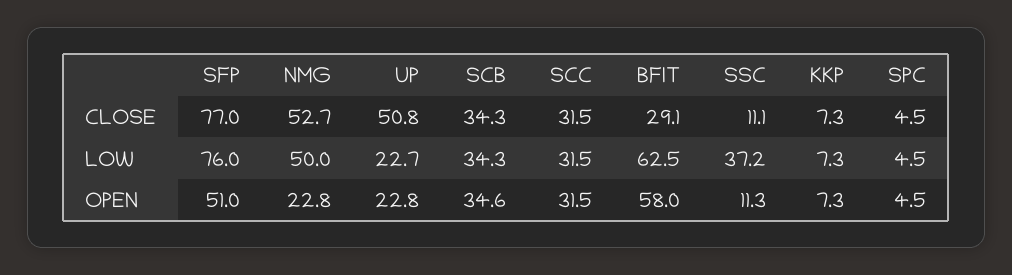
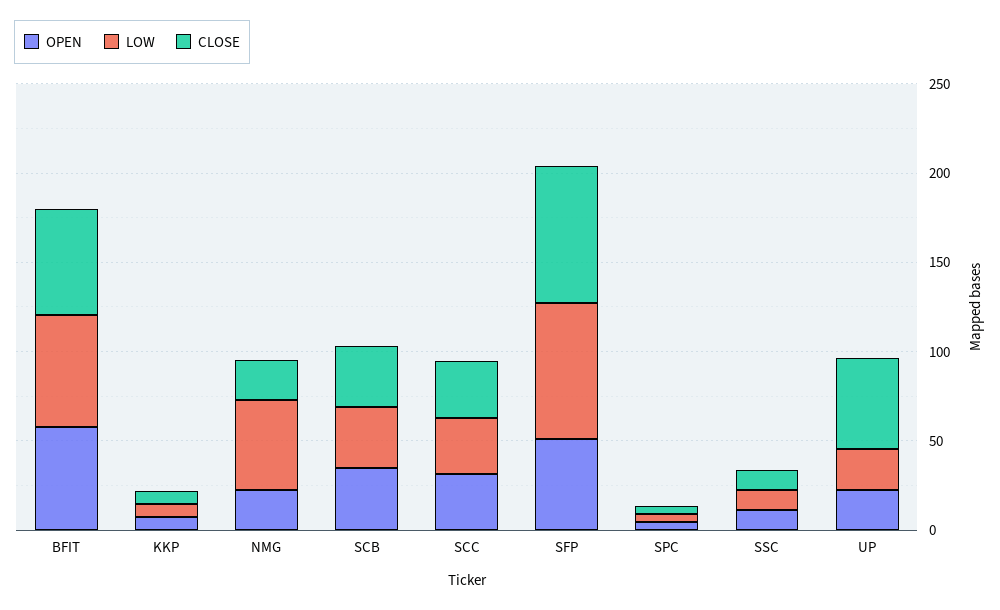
CLOSE, NMG: 52.7 -> 20
CLOSE, BFIT: 29.1 -> 60
LOW, SSC: 37.2 -> 10

